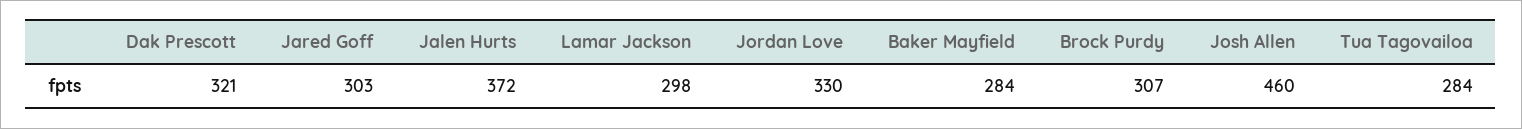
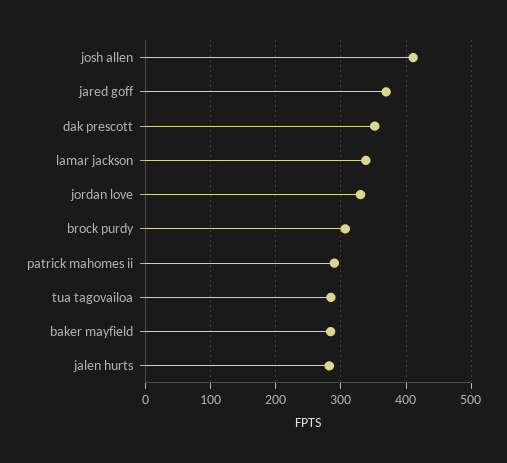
Dak Prescott: 321 -> 350
Jared Goff: 303 -> 370
Jalen Hurts: 372 -> 280
Lamar Jackson: 298 -> 340
Josh Allen: 460 -> 410
patrick mahomes ii: none -> 290

